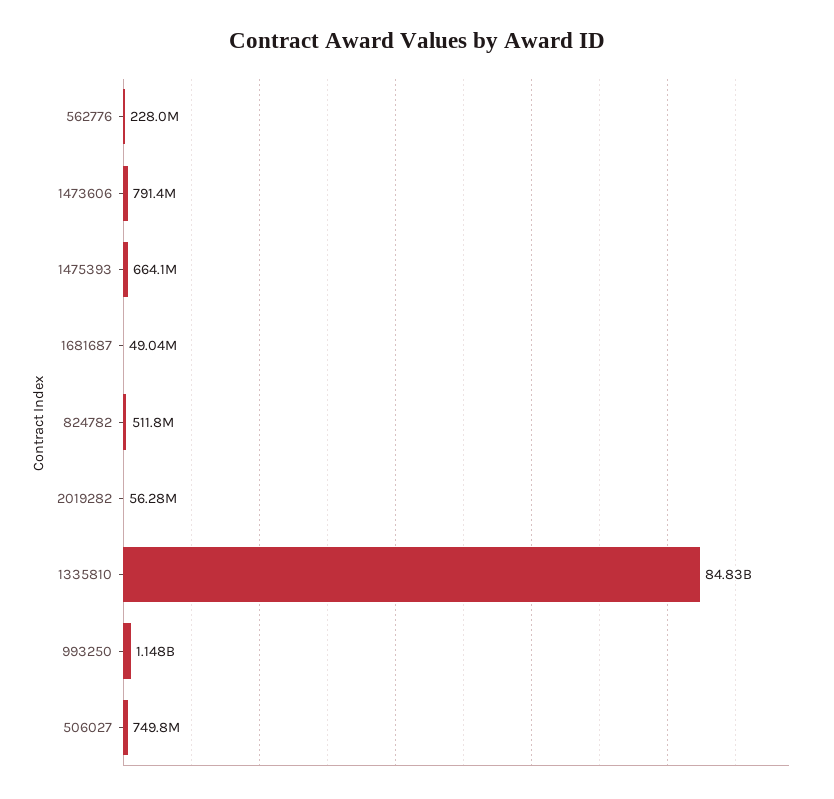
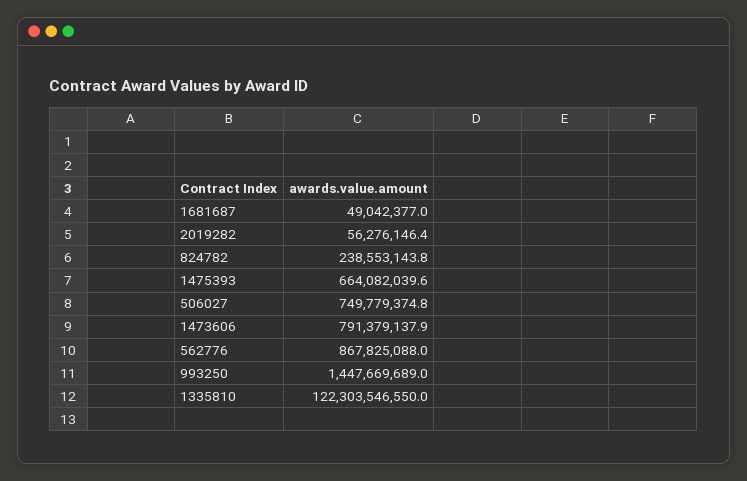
562776: 228000000 -> 867825088
824782: 511800000 -> 238553143.8
1335810: 84830000000 -> 122303546550
993250: 1148000000 -> 1447669689

